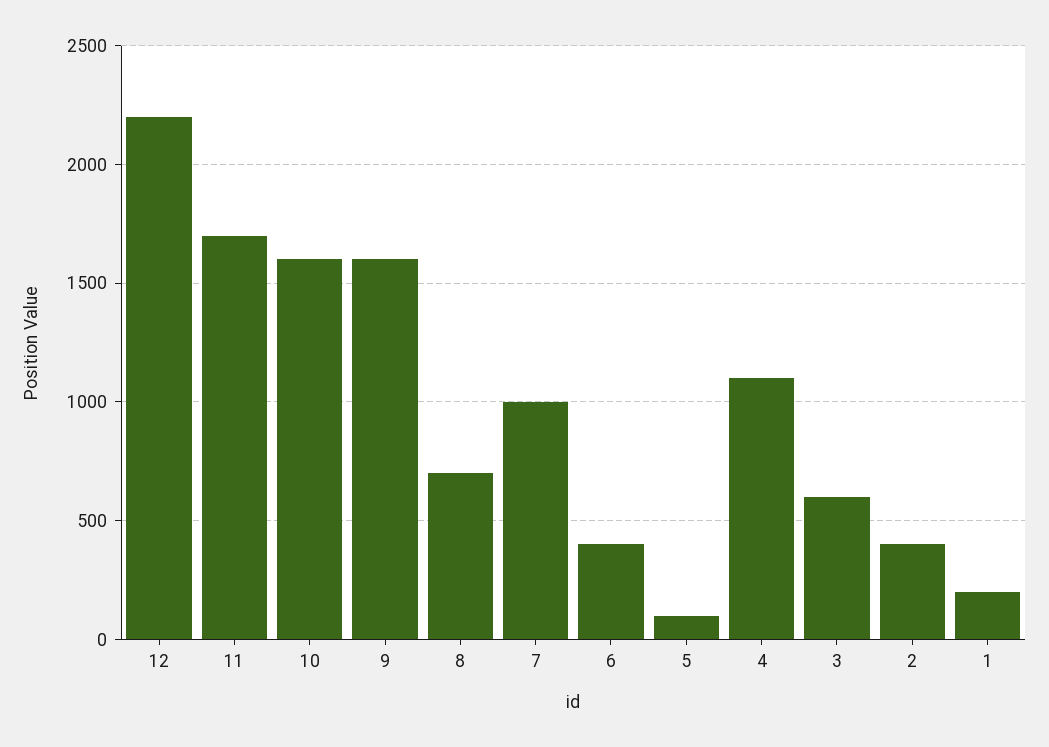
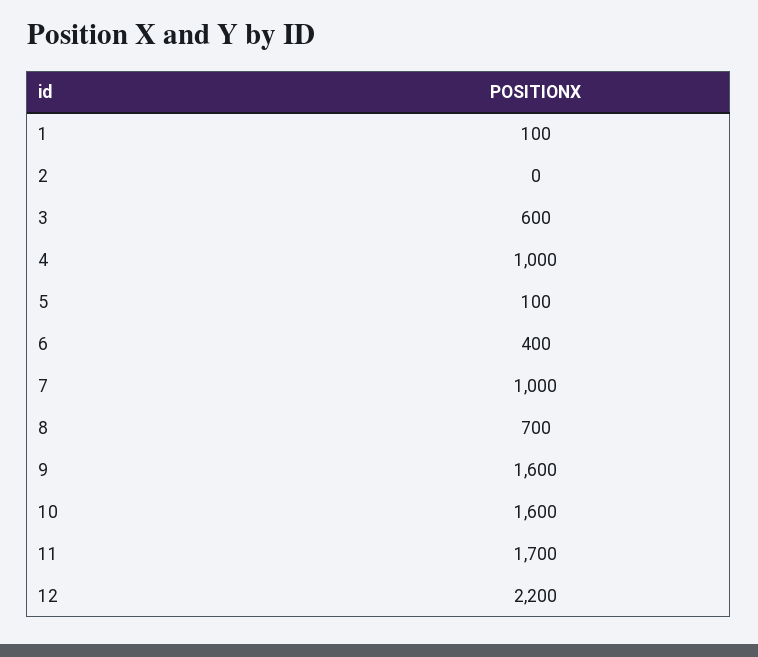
4: 1100 -> 1000
2: 400 -> 0
1: 200 -> 100

